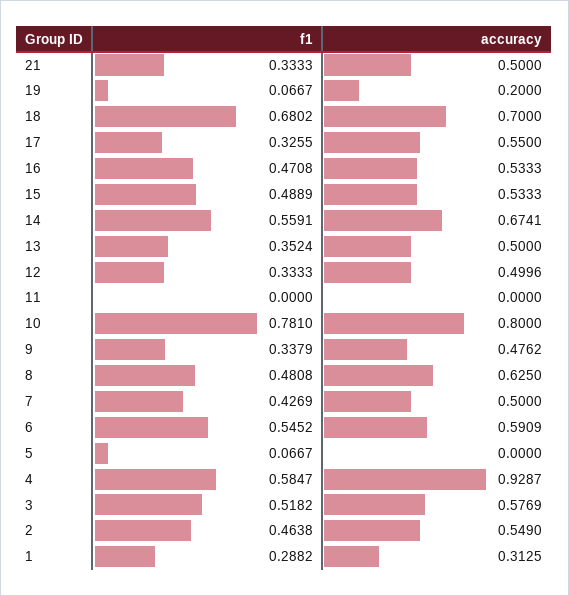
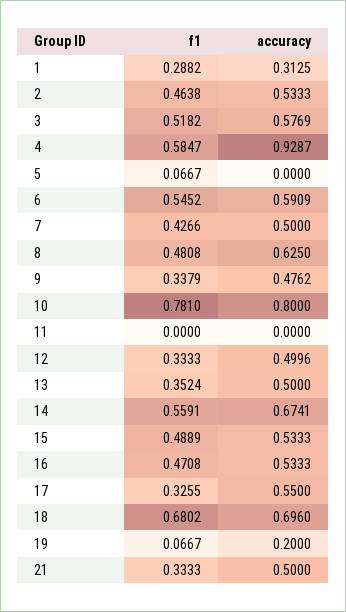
accuracy, 18: 0.7 -> 0.696
f1, 7: 0.4269 -> 0.4266
accuracy, 2: 0.549 -> 0.5333

